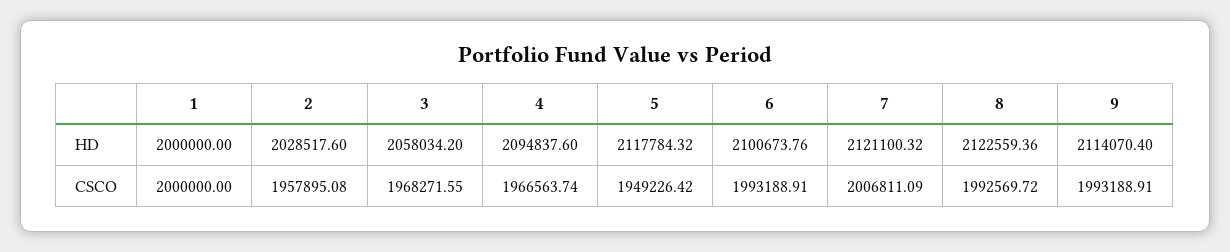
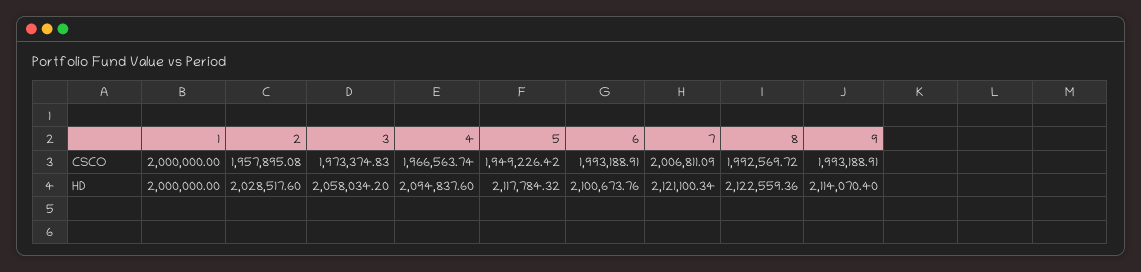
7, HD: 2121100.32 -> 2121100.34
3, CSCO: 1968271.55 -> 1973374.83

